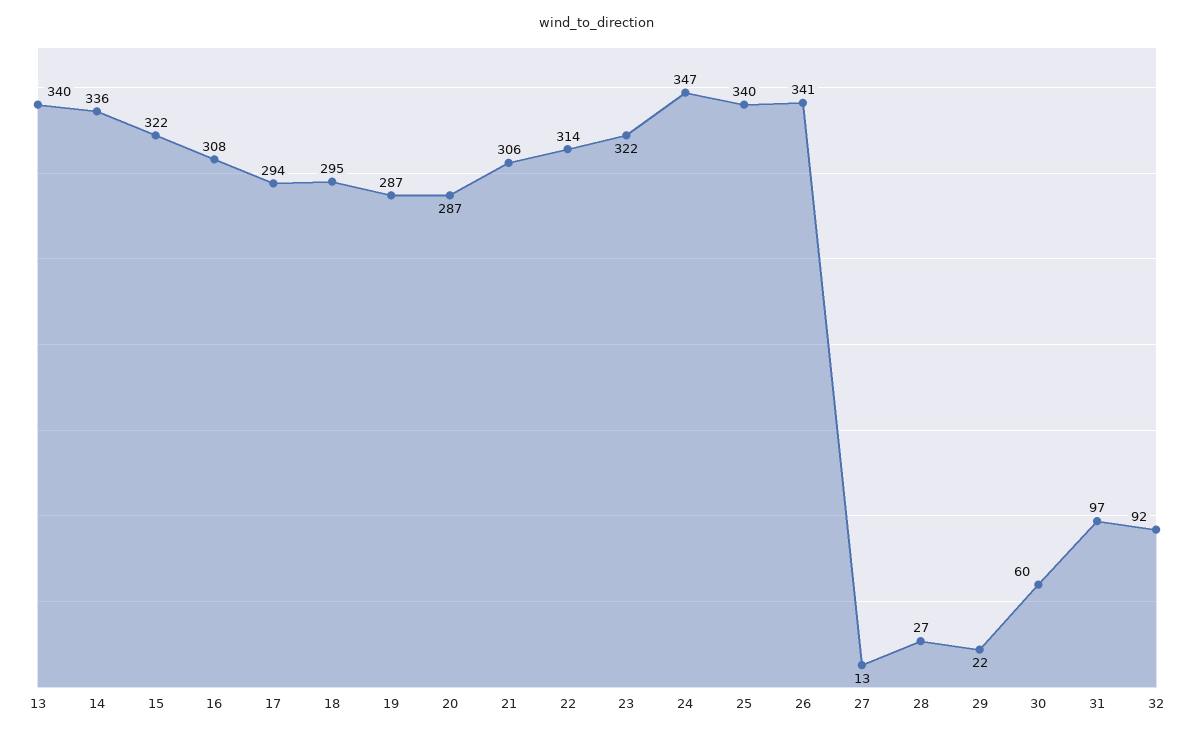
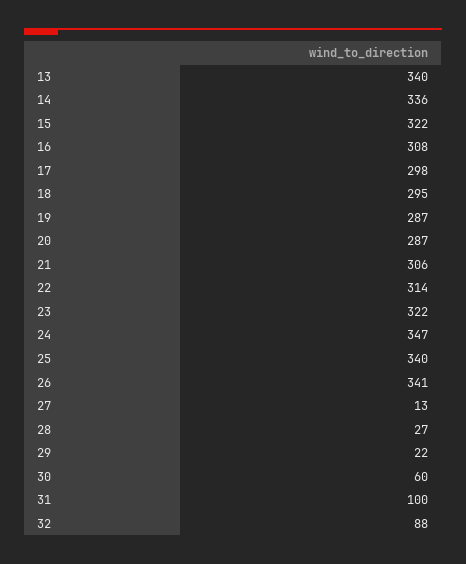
17: 294 -> 298
31: 97 -> 100
32: 92 -> 88

